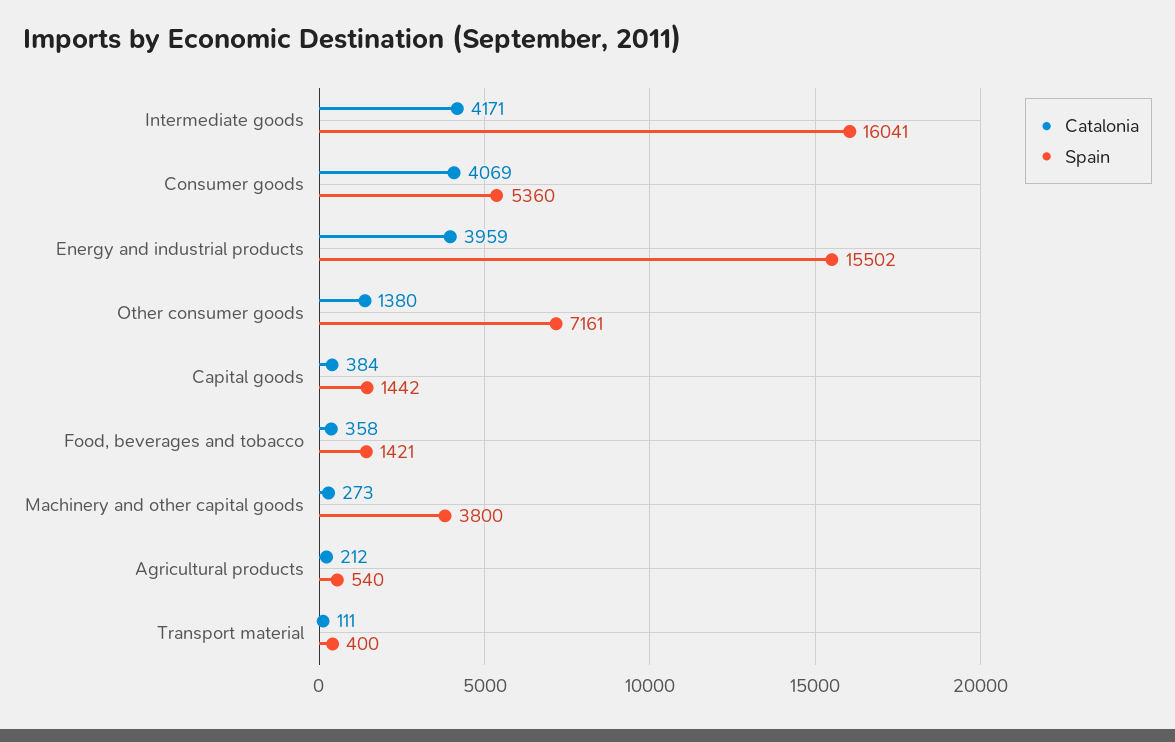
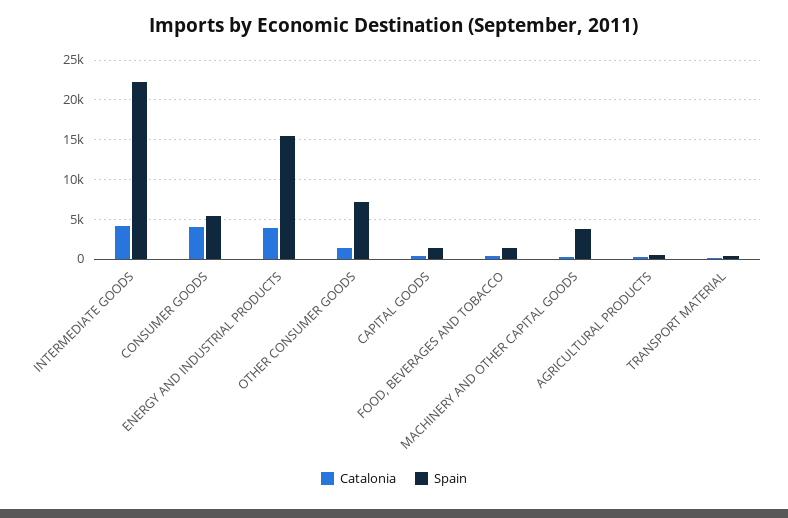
Spain, Intermediate goods: 16041 -> 22000

